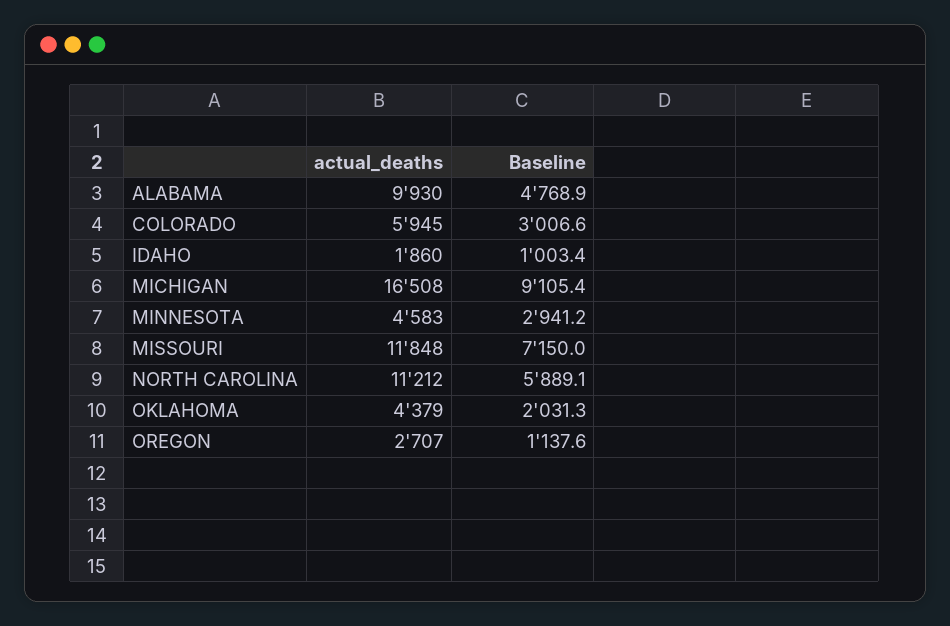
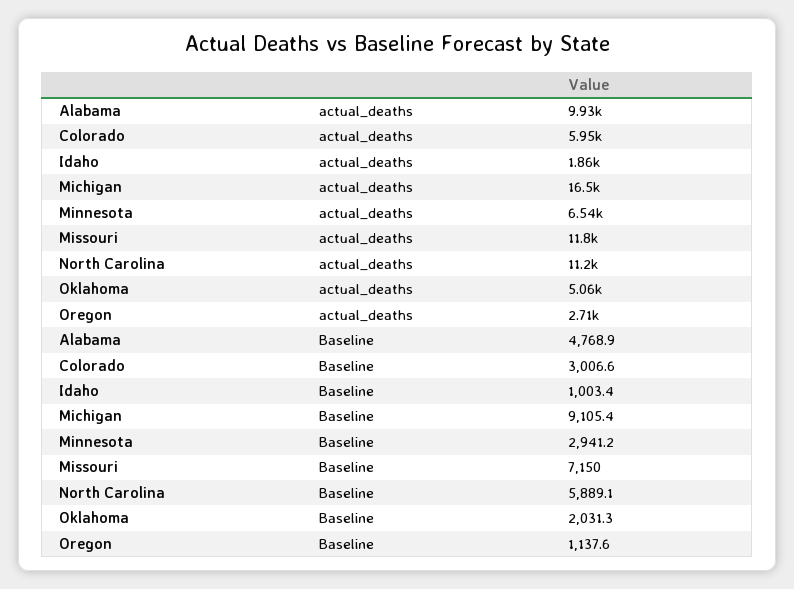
actual_deaths, MINNESOTA: 4583 -> 6540
actual_deaths, OKLAHOMA: 4379 -> 5060

